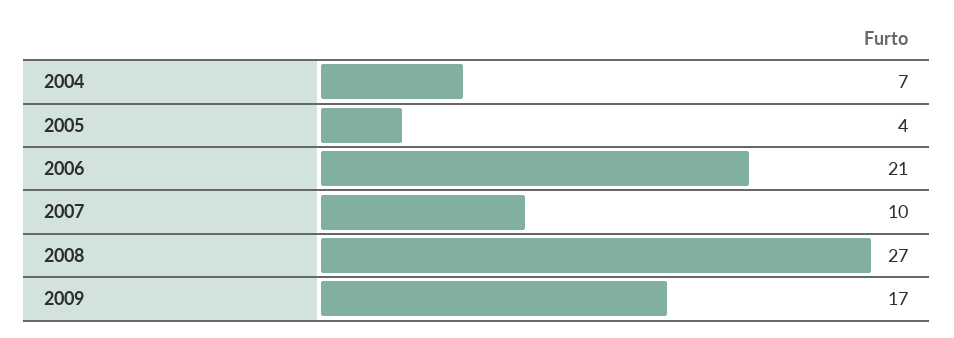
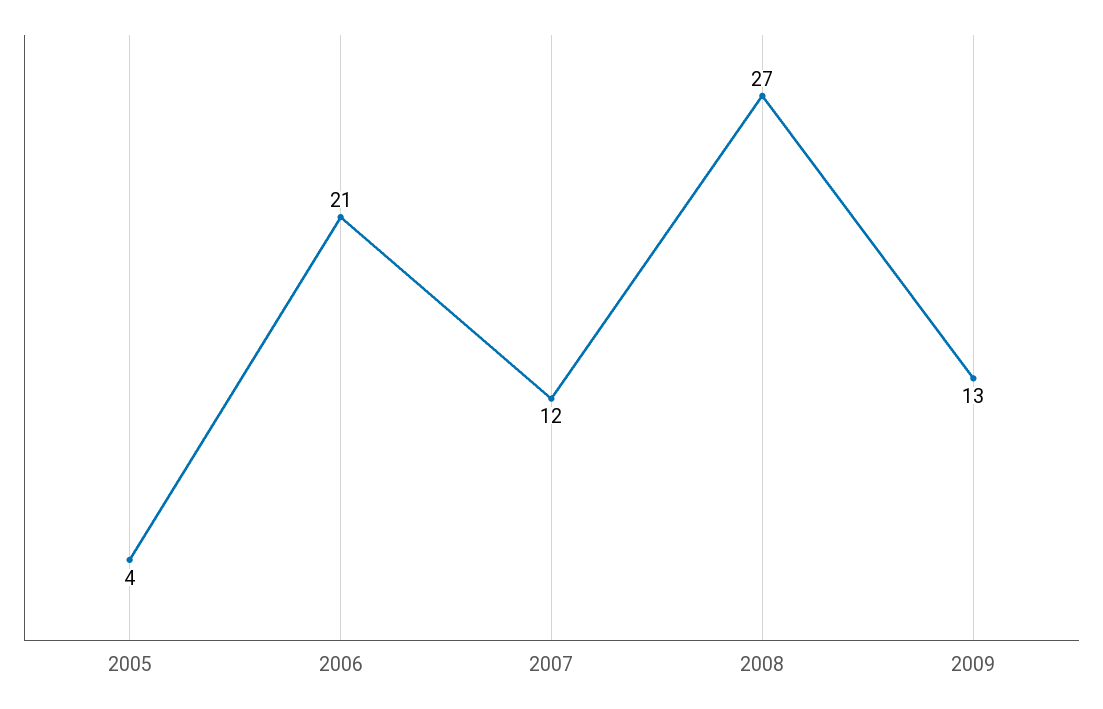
2004: 7 -> none
2007: 10 -> 12
2009: 17 -> 13

